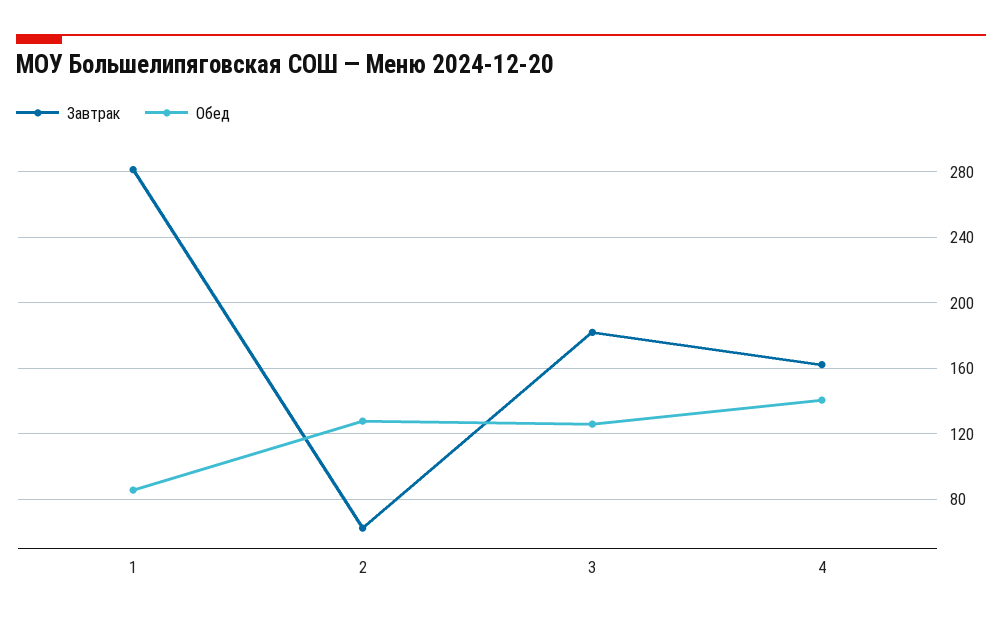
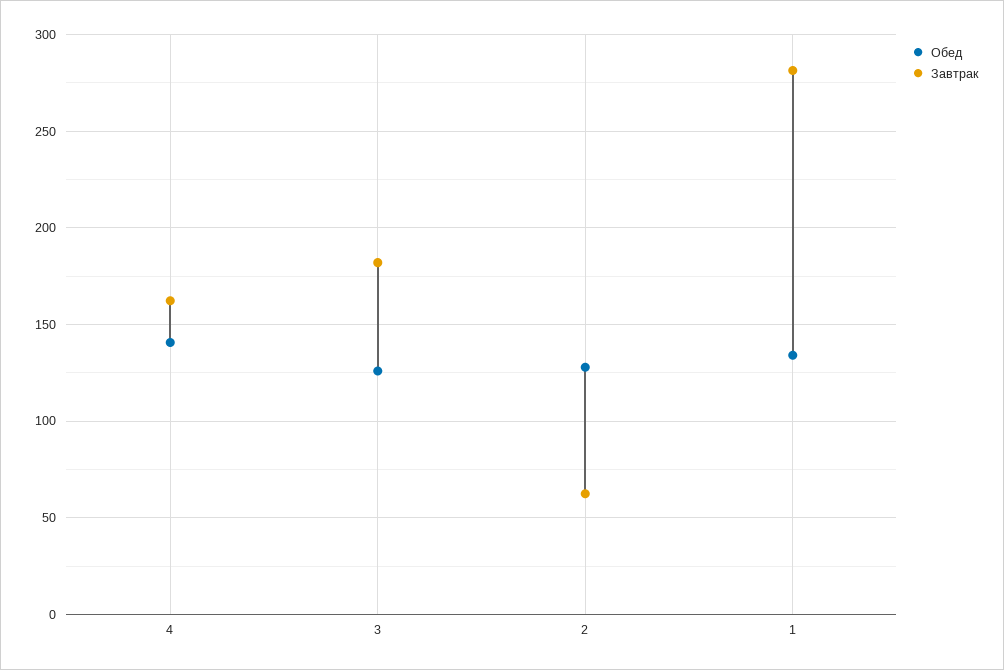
Обед, 1: 85 -> 135

